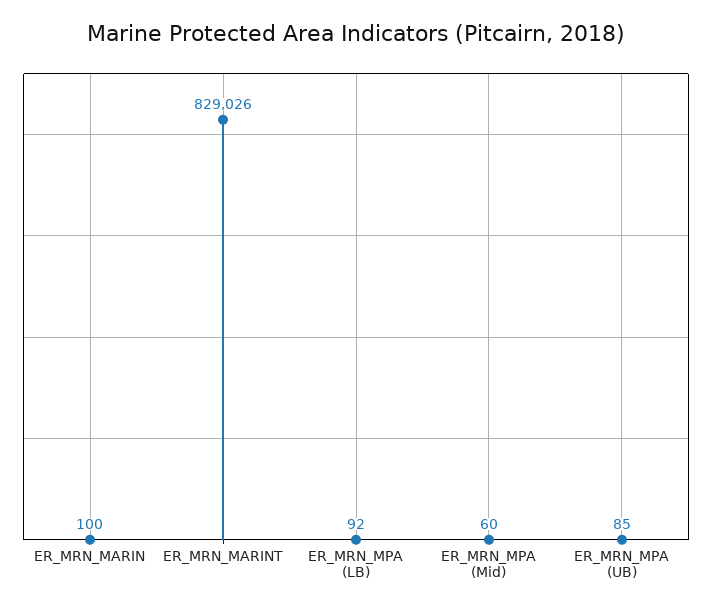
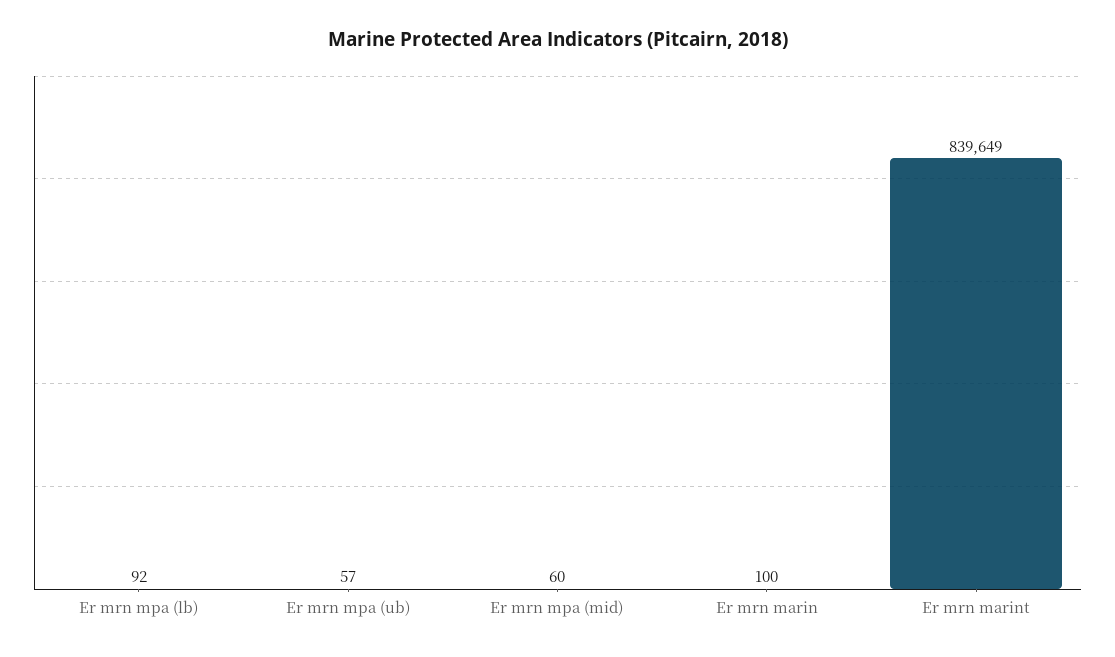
ER_MRN_MARINT: 829026 -> 839649
ER_MRN_MPA (UB): 85 -> 57

